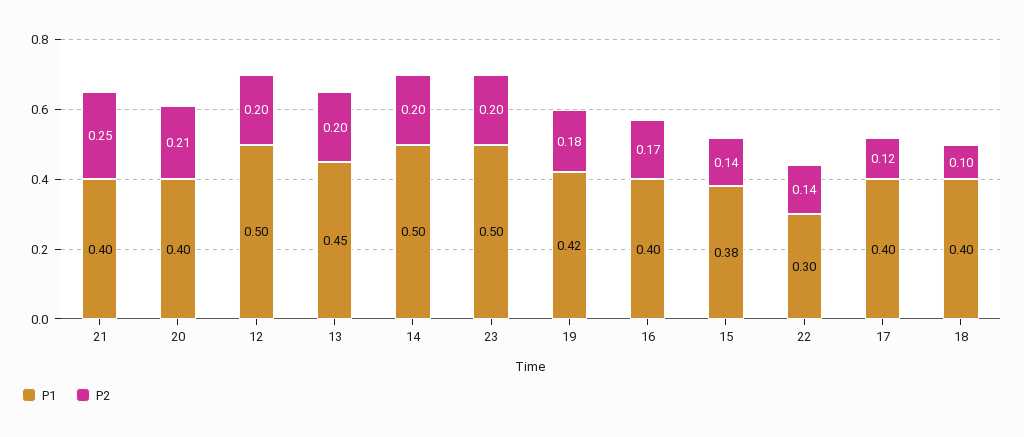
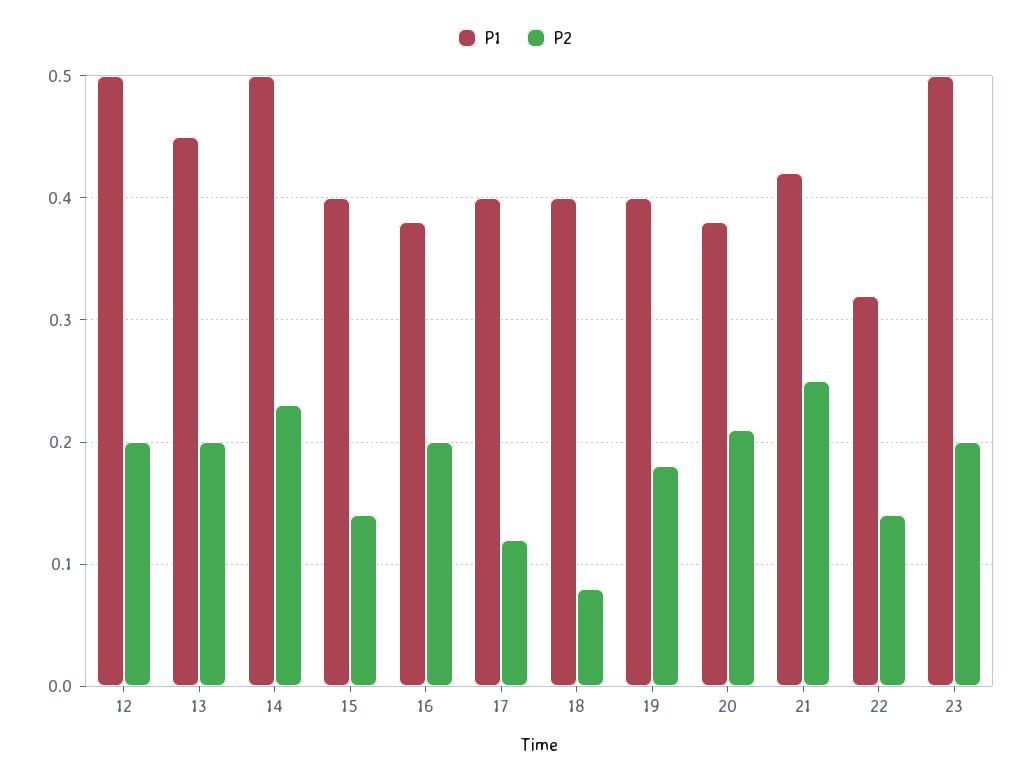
P1, 21: 0.4 -> 0.42
P1, 20: 0.4 -> 0.38
P2, 14: 0.2 -> 0.23
P1, 19: 0.42 -> 0.4
P1, 16: 0.4 -> 0.38
P2, 16: 0.17 -> 0.2
P1, 15: 0.38 -> 0.4
P1, 22: 0.3 -> 0.32
P2, 18: 0.1 -> 0.08

